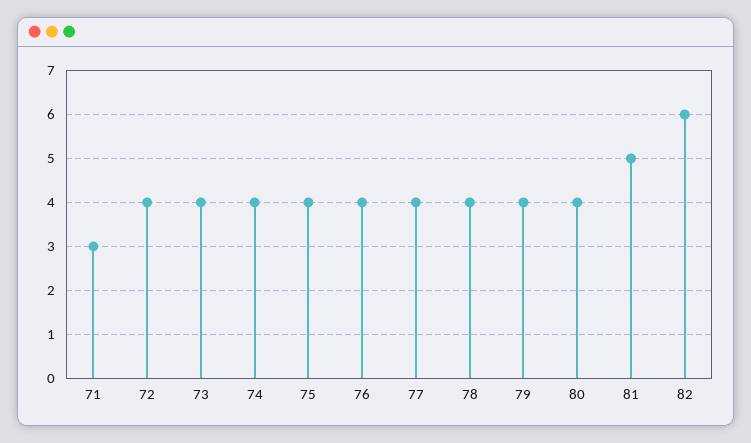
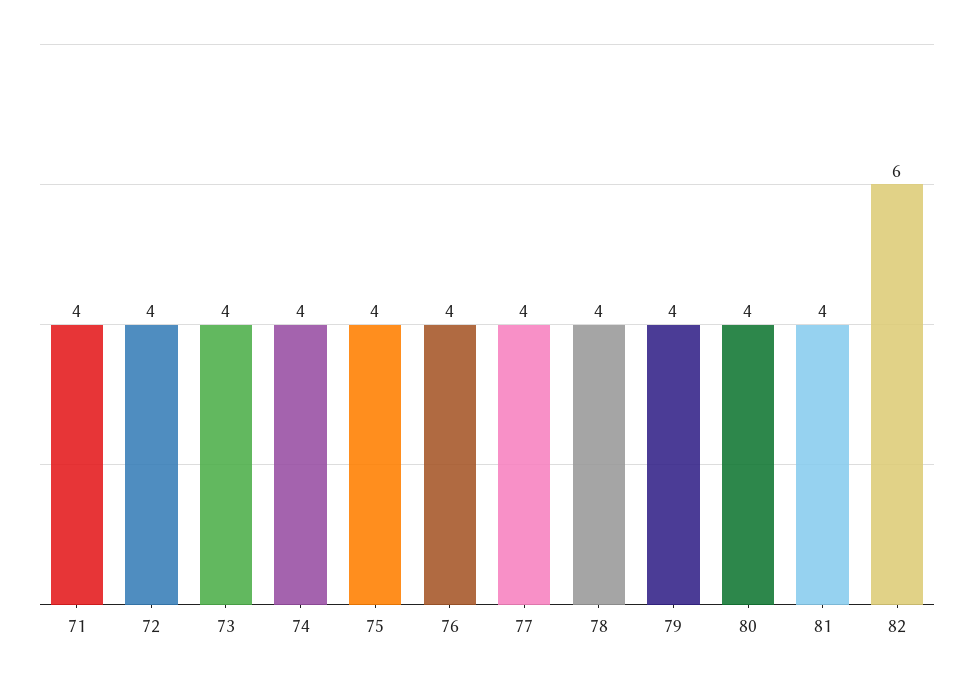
71: 3 -> 4
81: 5 -> 4

